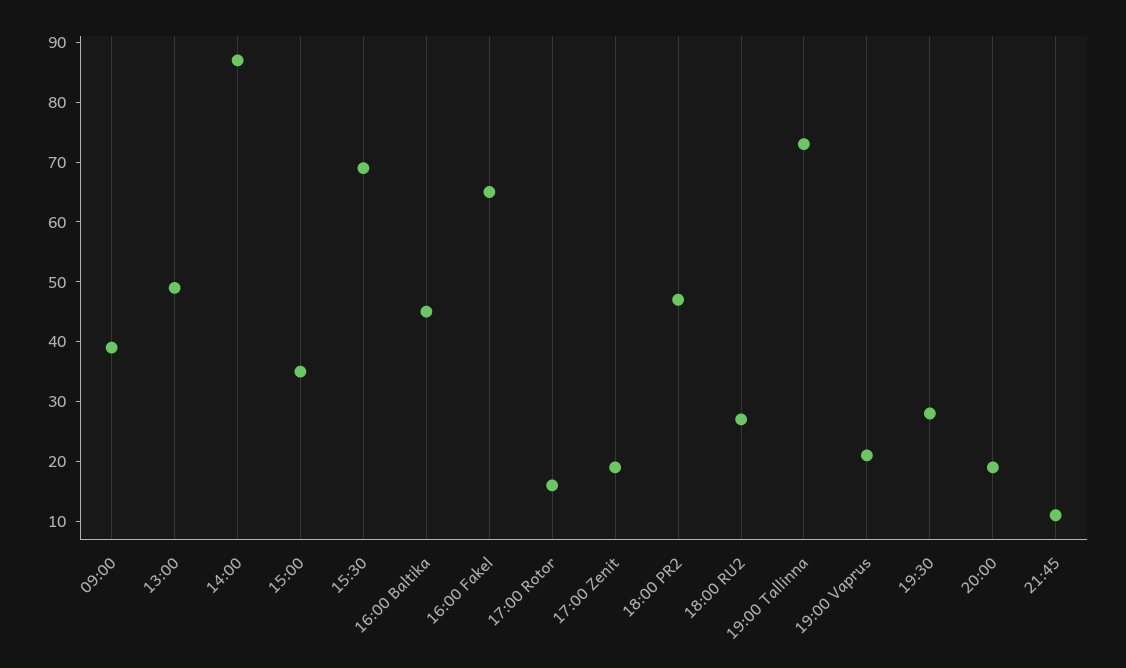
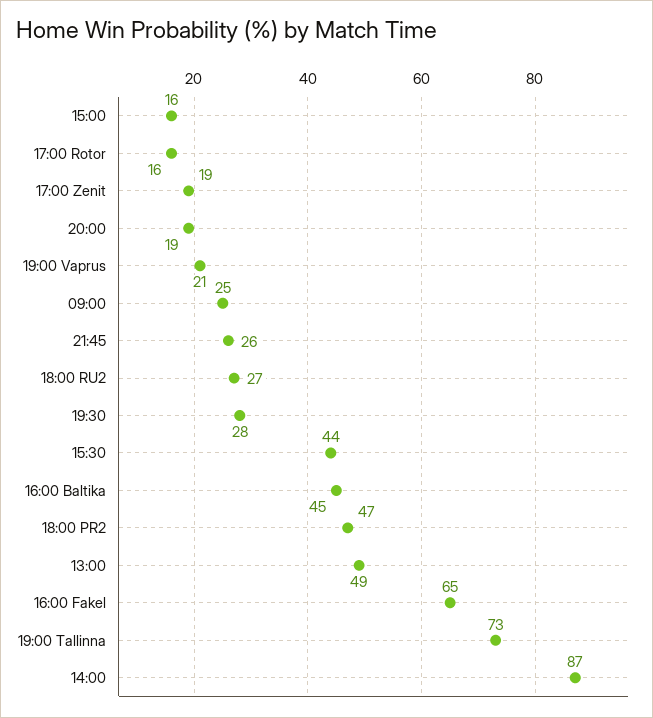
09:00: 40 -> 25
15:00: 35 -> 16
15:30: 70 -> 44
21:45: 10 -> 26

